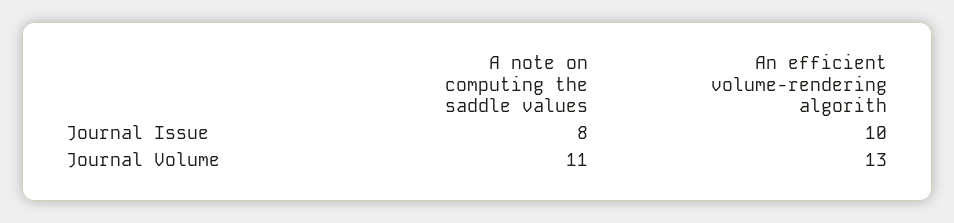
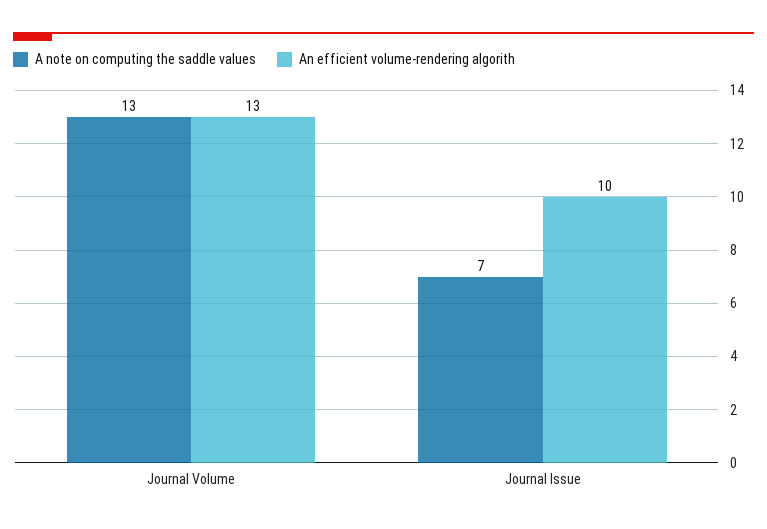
A note on computing the saddle values, Journal Issue: 8 -> 7
A note on computing the saddle values, Journal Volume: 11 -> 13

